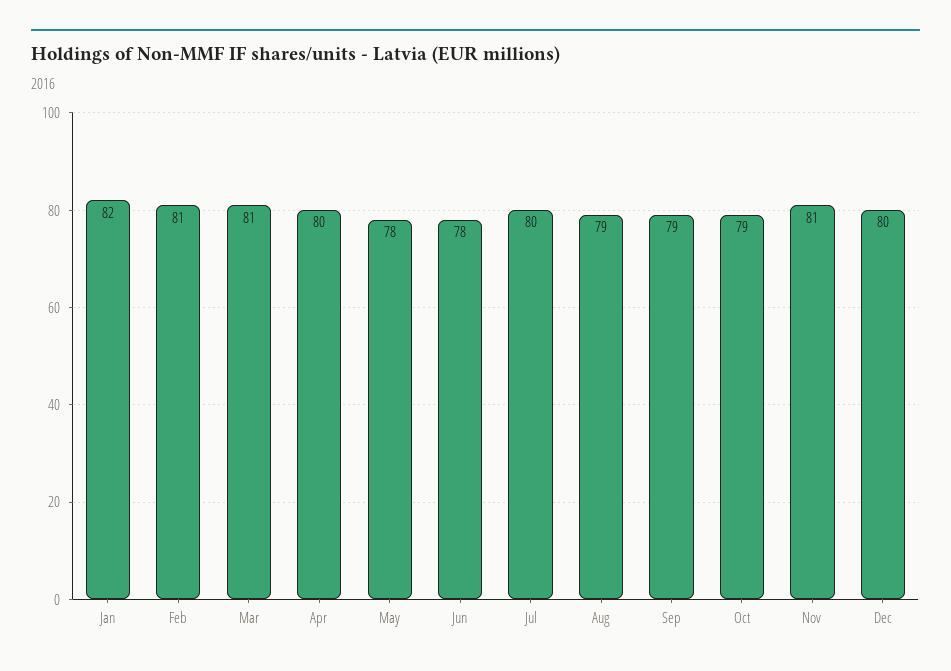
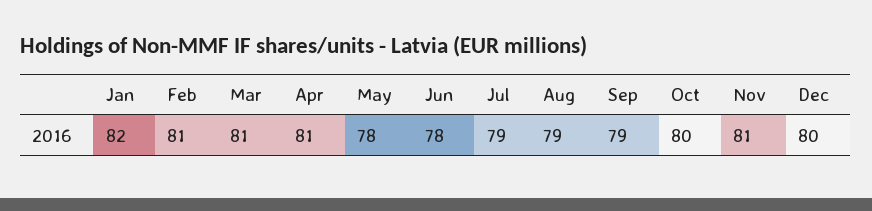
Apr: 80 -> 81
Jul: 80 -> 79
Oct: 79 -> 80

